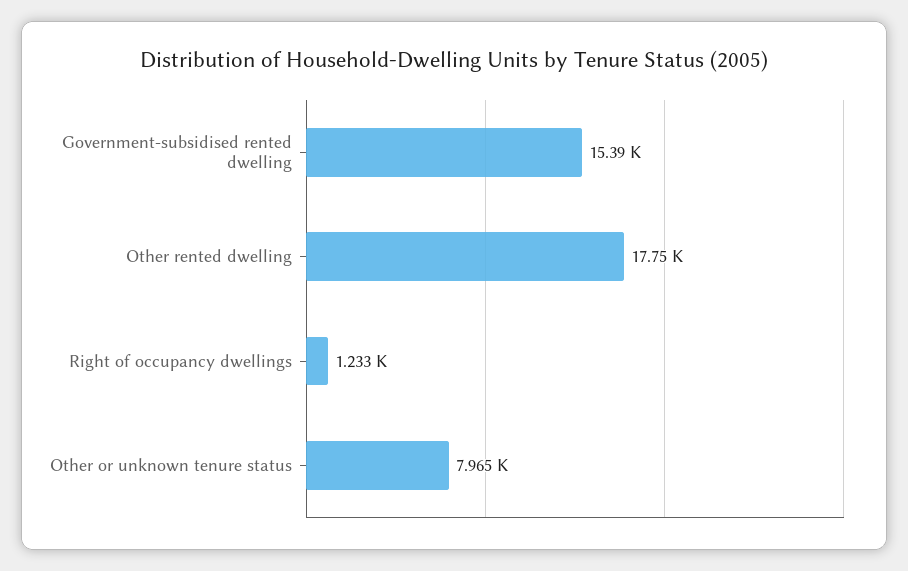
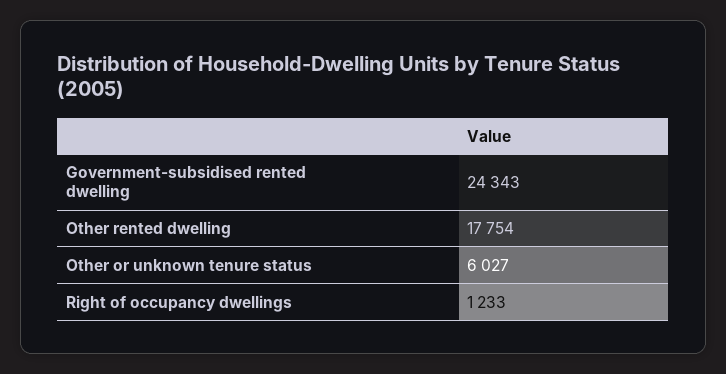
Government-subsidised rented dwelling: 15390 -> 24343
Other or unknown tenure status: 7965 -> 6027

